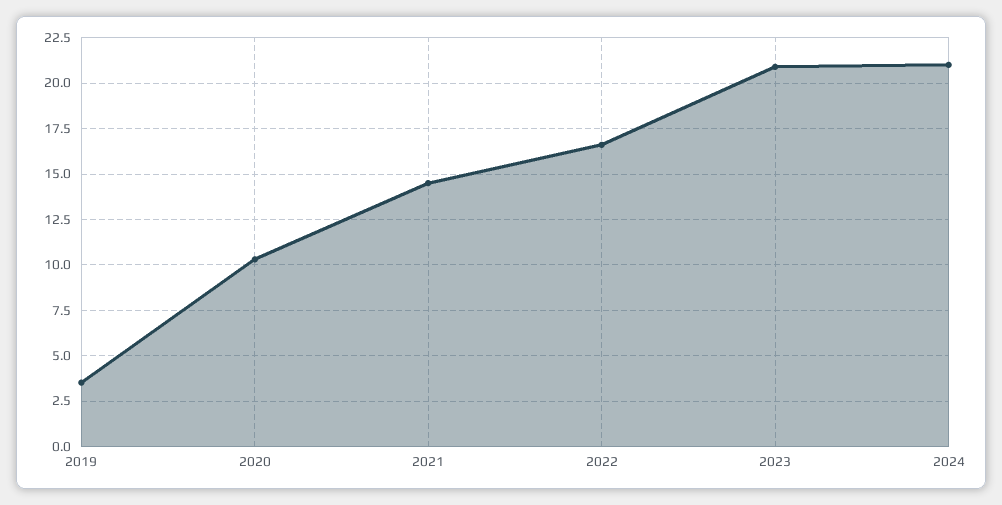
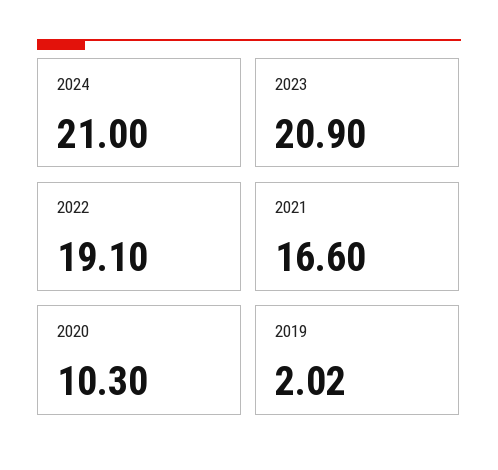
2019: 3.5 -> 2.02
2021: 14.5 -> 16.6
2022: 16.5 -> 19.1

